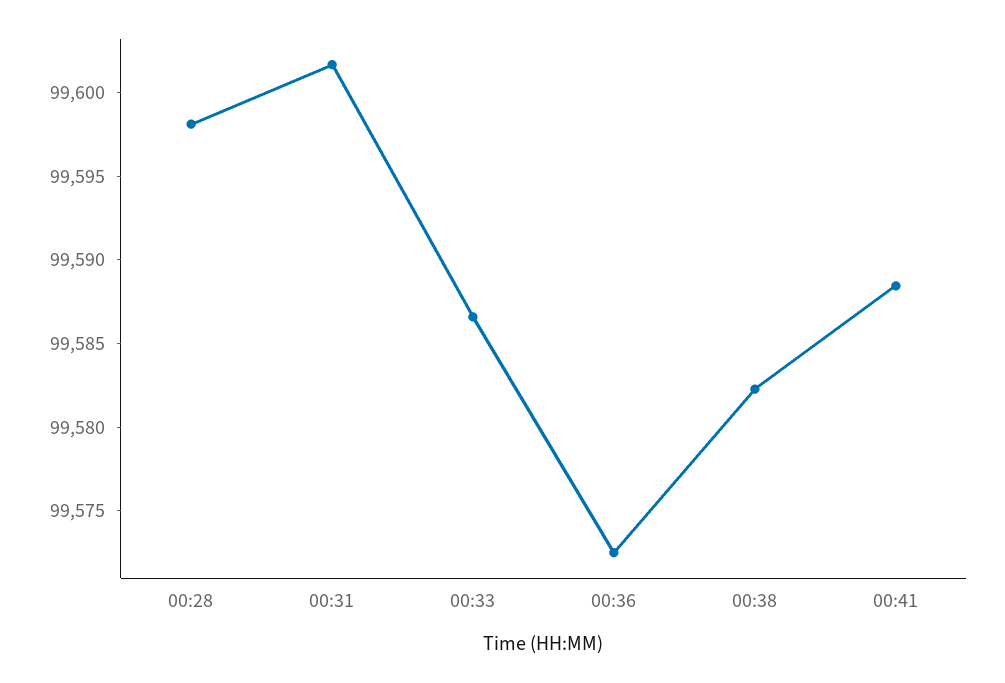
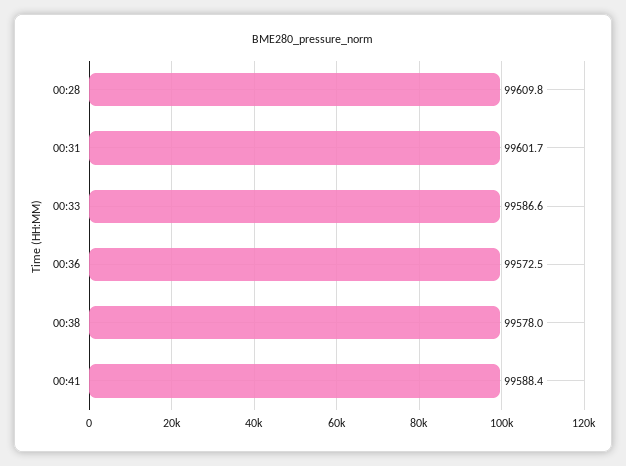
00:28: 99598 -> 99609.8
00:38: 99582 -> 99578

